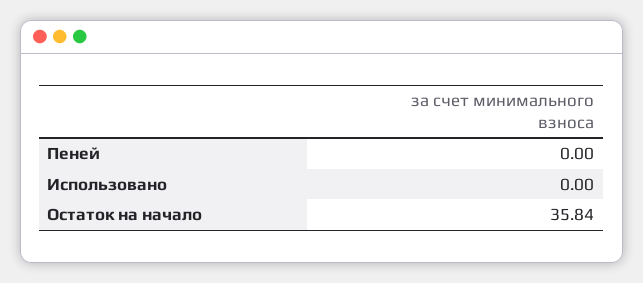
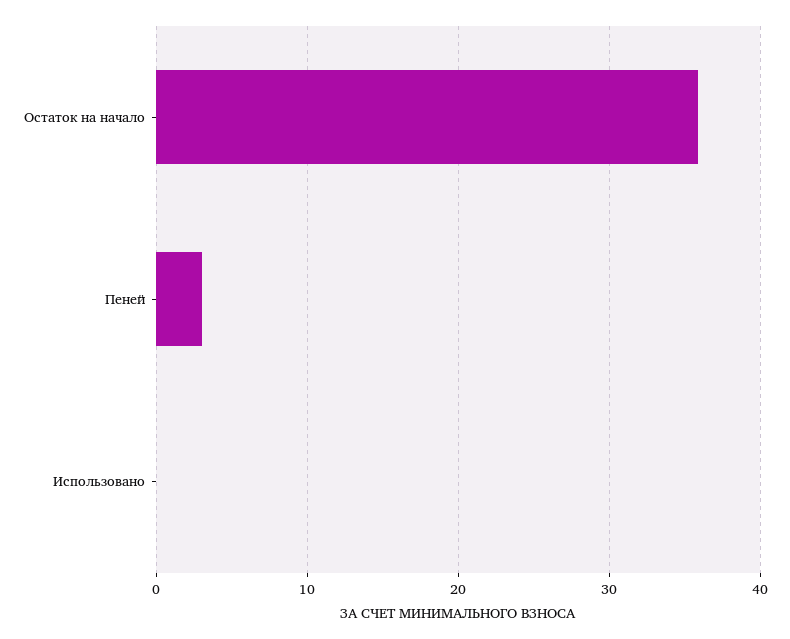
Пеней: 0 -> 3

